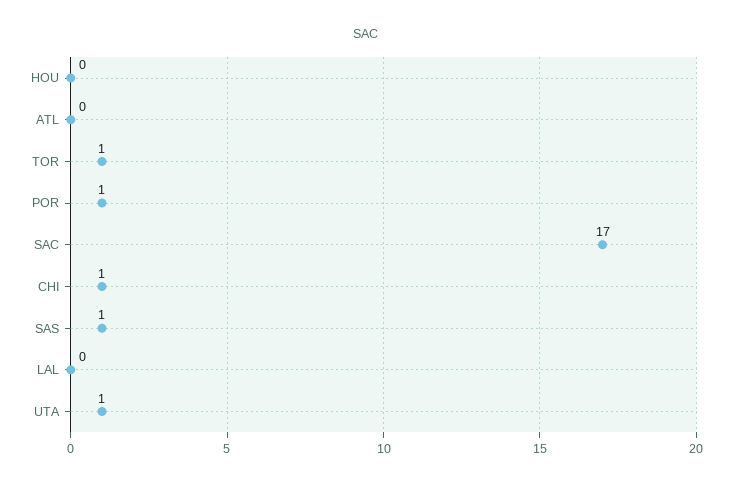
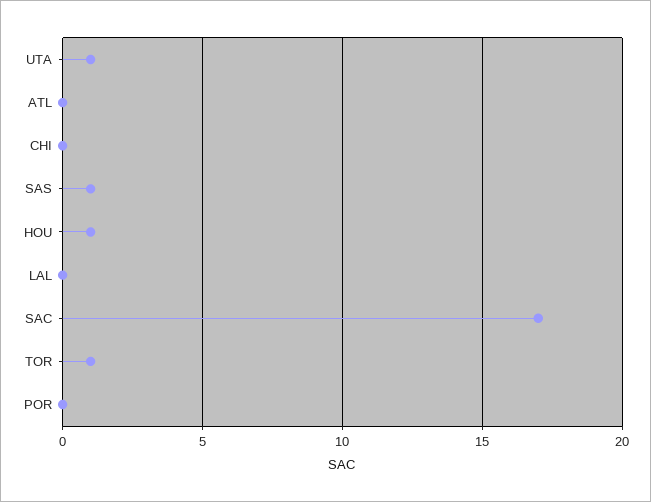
HOU: 0 -> 1
POR: 1 -> 0
CHI: 1 -> 0

